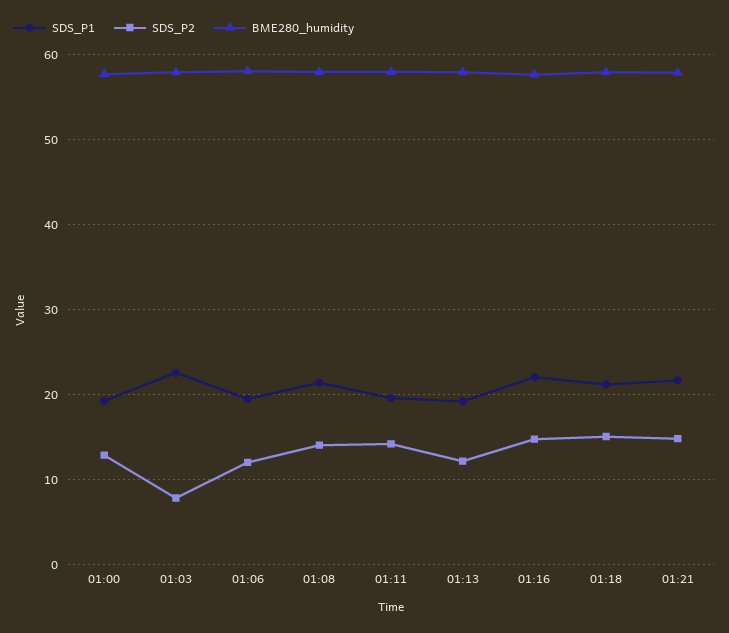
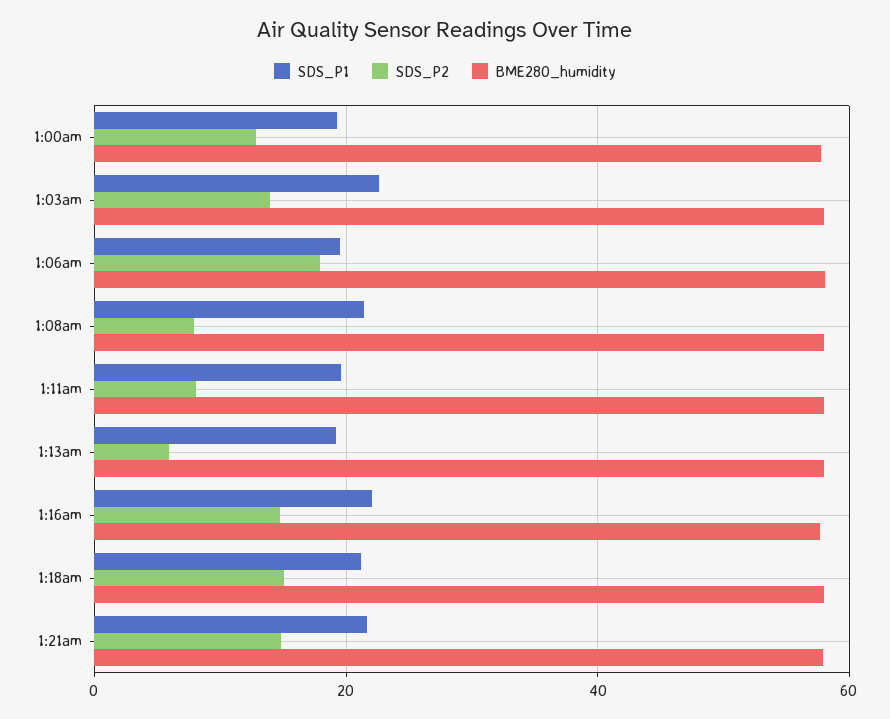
SDS_P2, 01:03: 8 -> 14
SDS_P2, 01:06: 12 -> 18
SDS_P2, 01:08: 14 -> 8
SDS_P2, 01:11: 14 -> 8
SDS_P2, 01:13: 12 -> 6

